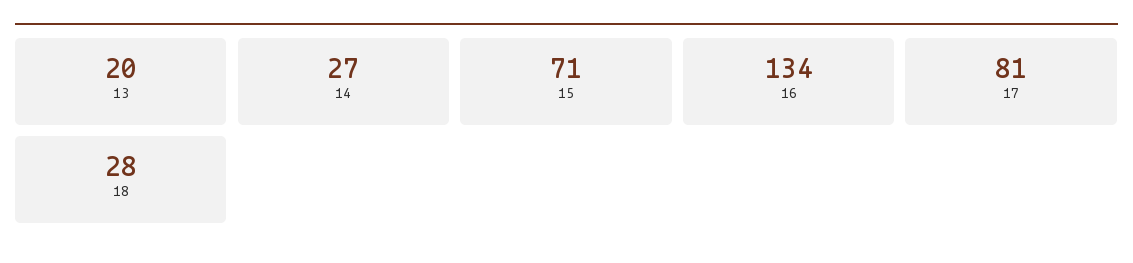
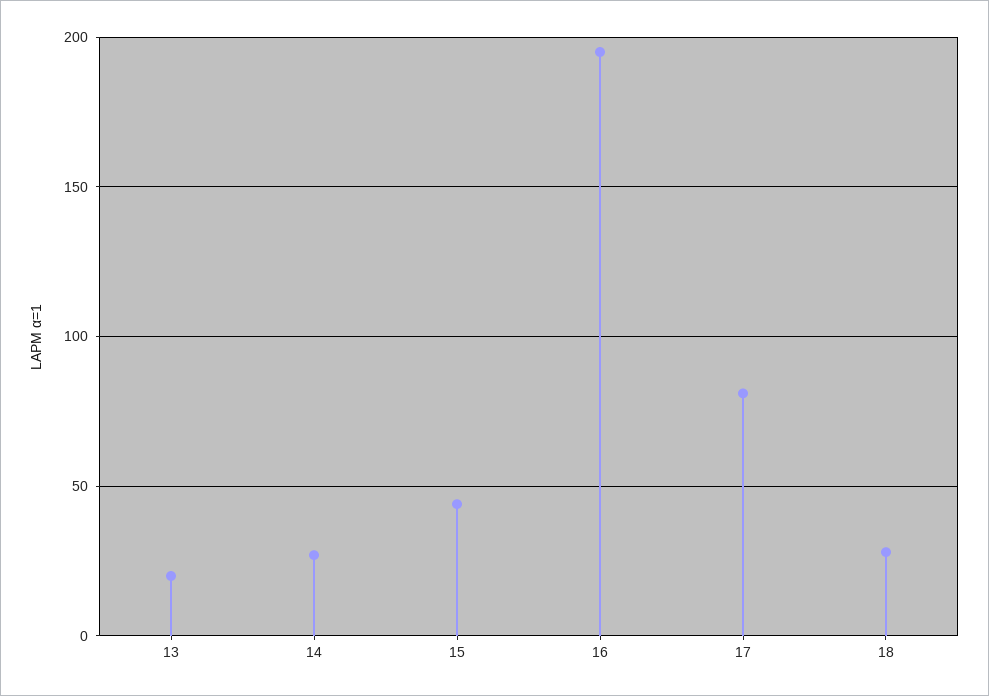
15: 71 -> 45
16: 134 -> 195

